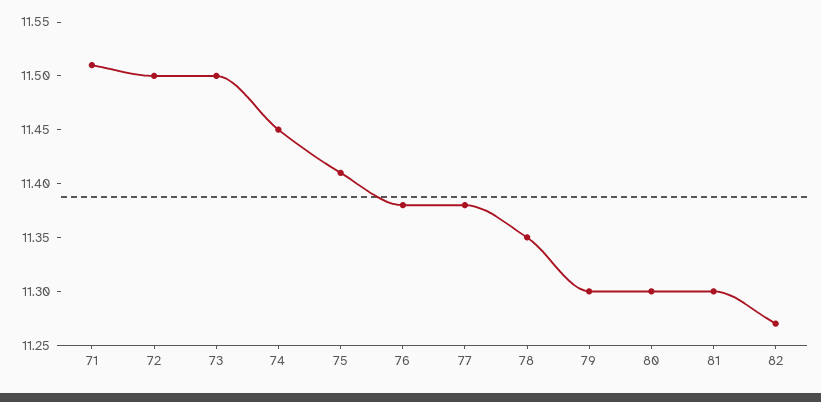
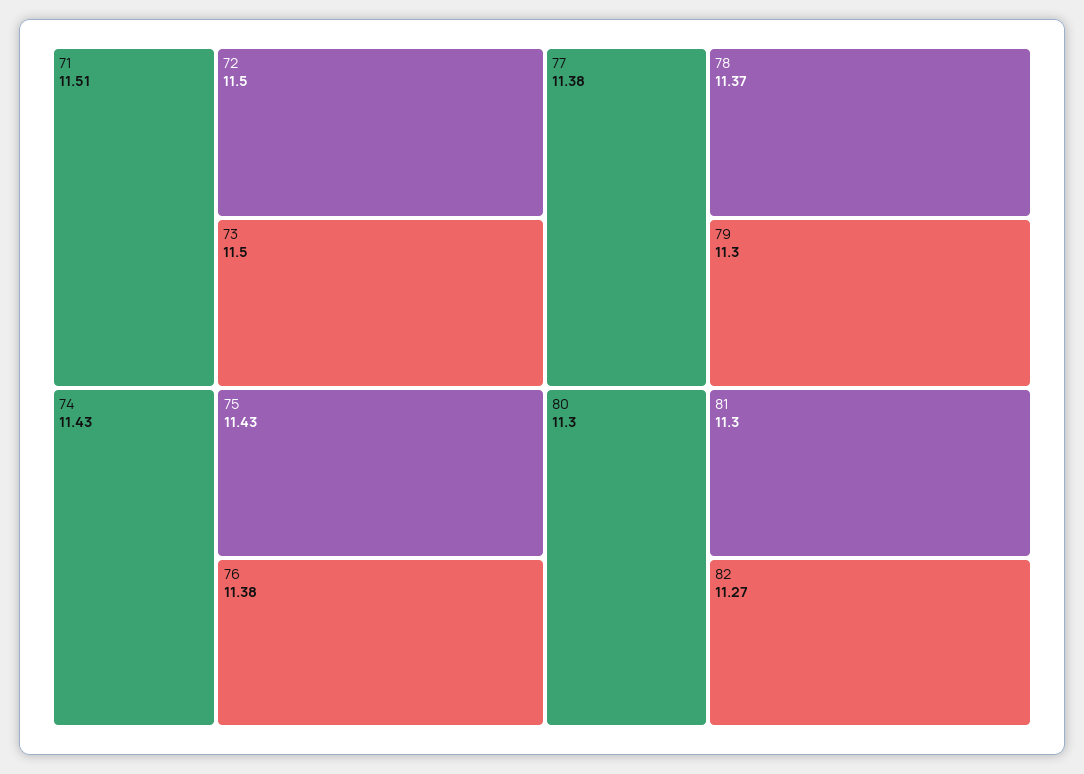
74: 11.45 -> 11.43
75: 11.41 -> 11.43
78: 11.35 -> 11.37

